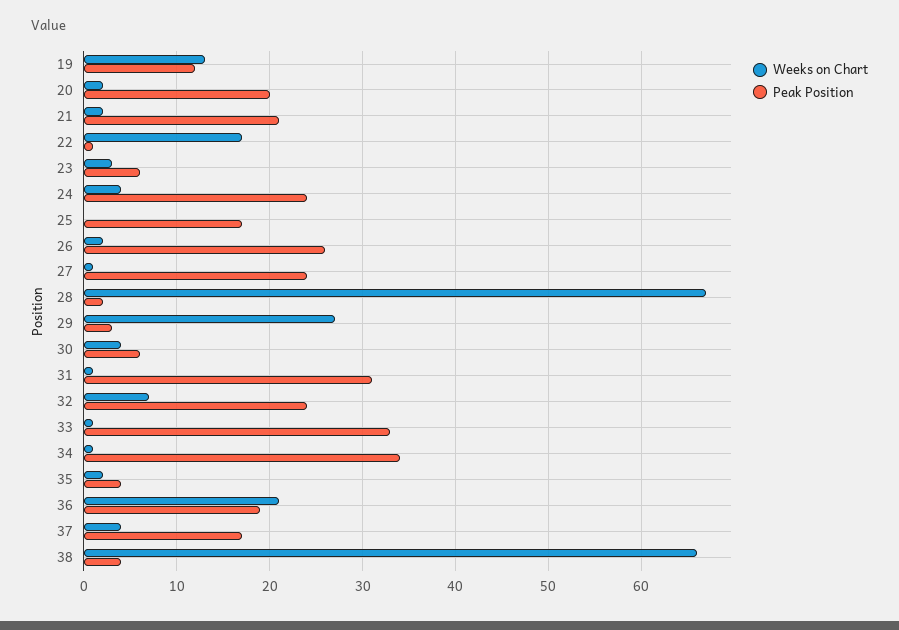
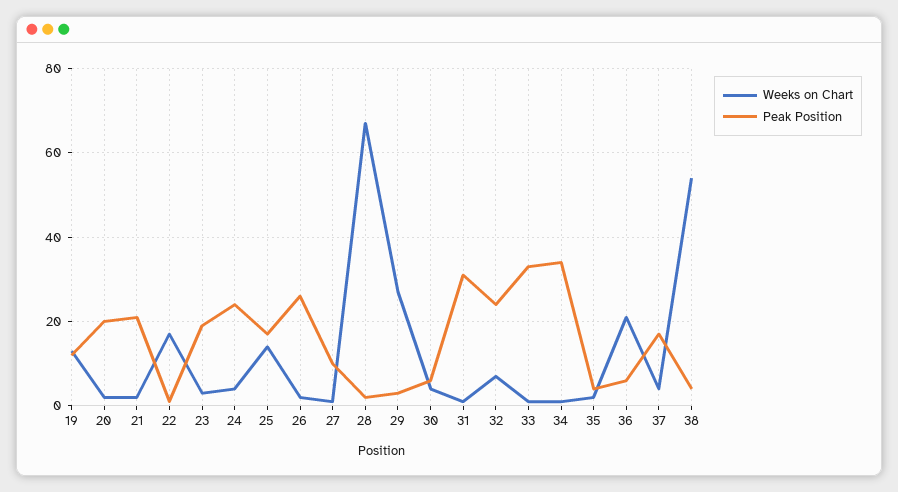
Peak Position, 23: 6 -> 20
Weeks on Chart, 25: 0 -> 15
Peak Position, 27: 24 -> 10
Peak Position, 36: 19 -> 5
Weeks on Chart, 38: 66 -> 55

